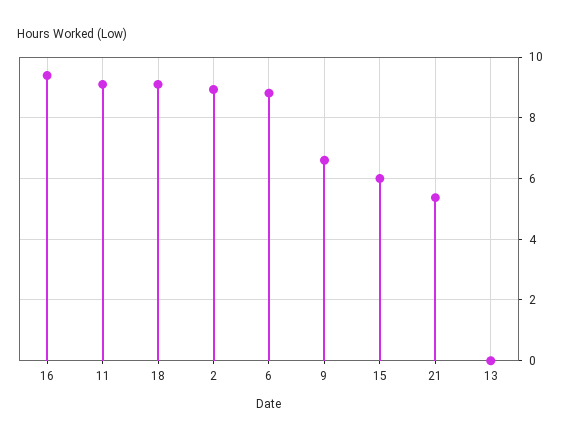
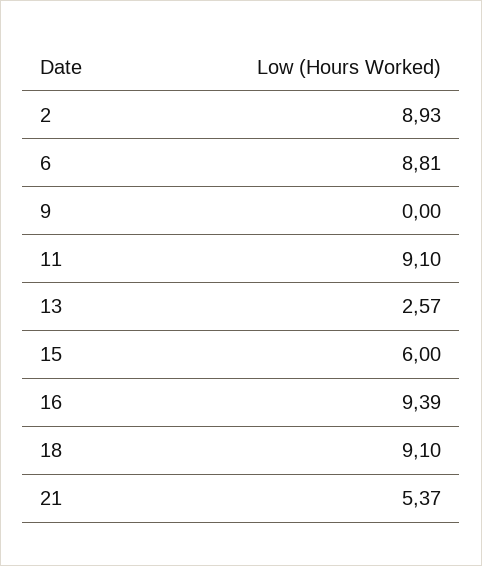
9: 6.6 -> 0
13: 0 -> 2.57

